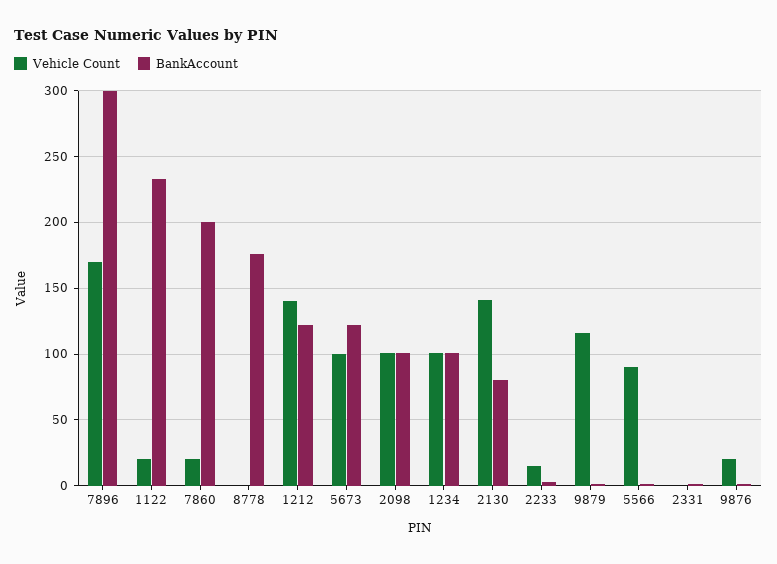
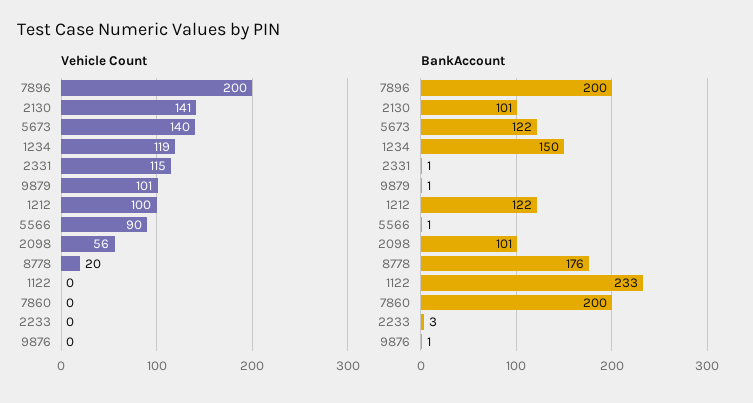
Vehicle Count, 7896: 170 -> 200
BankAccount, 7896: 300 -> 200
Vehicle Count, 1122: 20 -> 0
Vehicle Count, 7860: 20 -> 0
Vehicle Count, 8778: 0 -> 20
Vehicle Count, 1212: 140 -> 100
Vehicle Count, 5673: 100 -> 140
Vehicle Count, 2098: 100 -> 56
Vehicle Count, 1234: 100 -> 119
BankAccount, 1234: 100 -> 150
BankAccount, 2130: 80 -> 101
Vehicle Count, 2233: 15 -> 0
Vehicle Count, 9879: 115 -> 101
Vehicle Count, 2331: 0 -> 115
Vehicle Count, 9876: 20 -> 0

